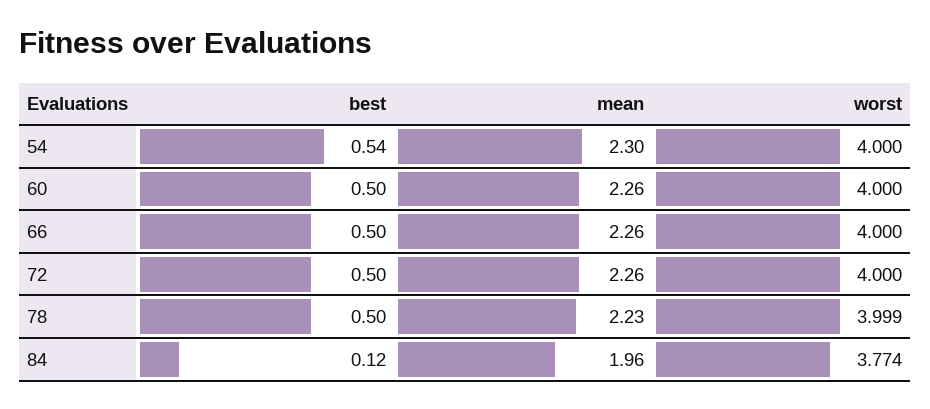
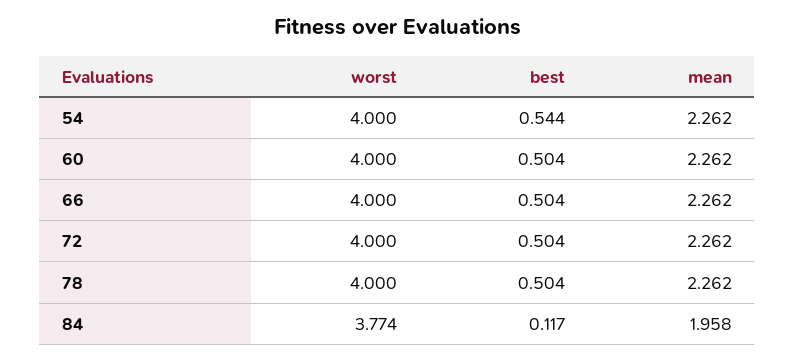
mean, 54: 2.3 -> 2.262
mean, 78: 2.23 -> 2.262
worst, 78: 3.999 -> 4

